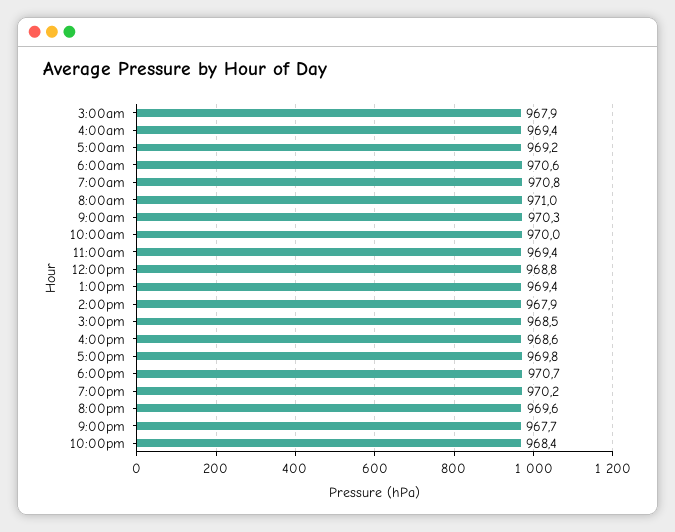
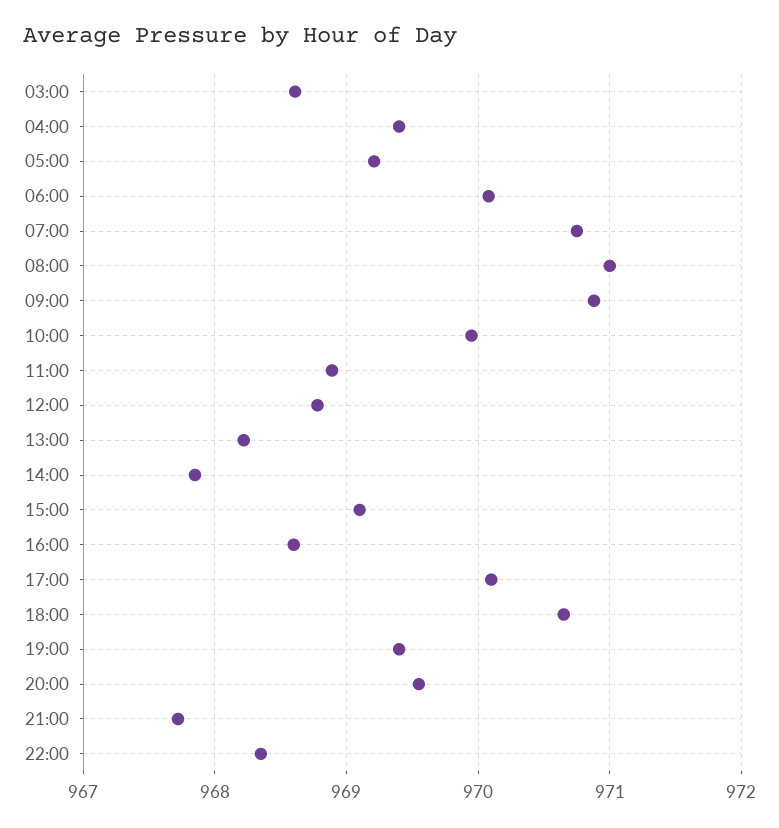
3:00am: 967.9 -> 968.6
6:00am: 970.6 -> 970.1
9:00am: 970.3 -> 970.9
11:00am: 969.4 -> 968.9
1:00pm: 969.4 -> 968.2
3:00pm: 968.5 -> 969.1
5:00pm: 969.8 -> 970.1
7:00pm: 970.2 -> 969.4

